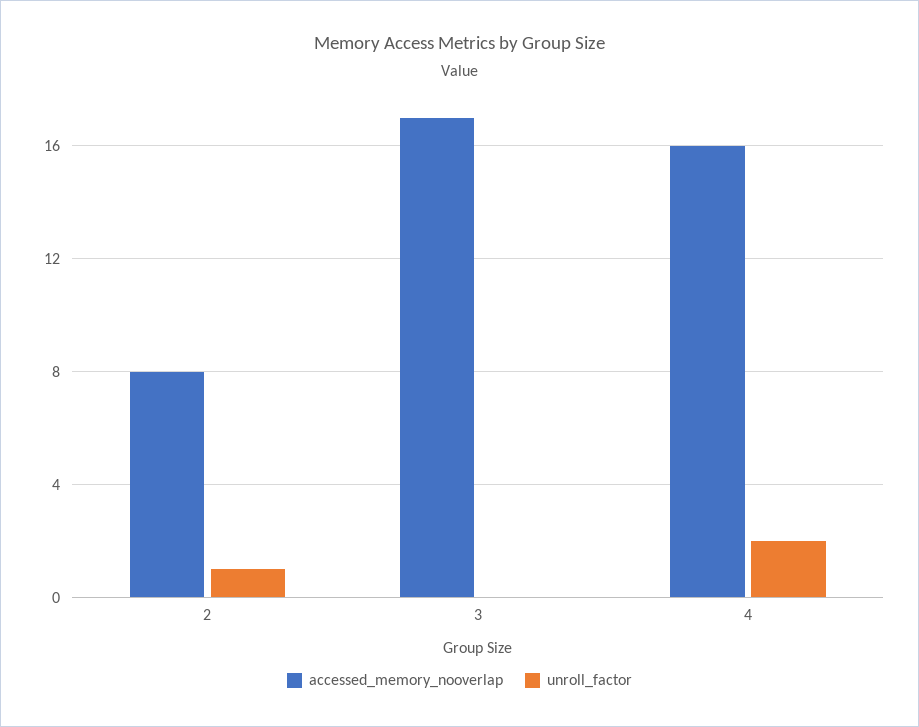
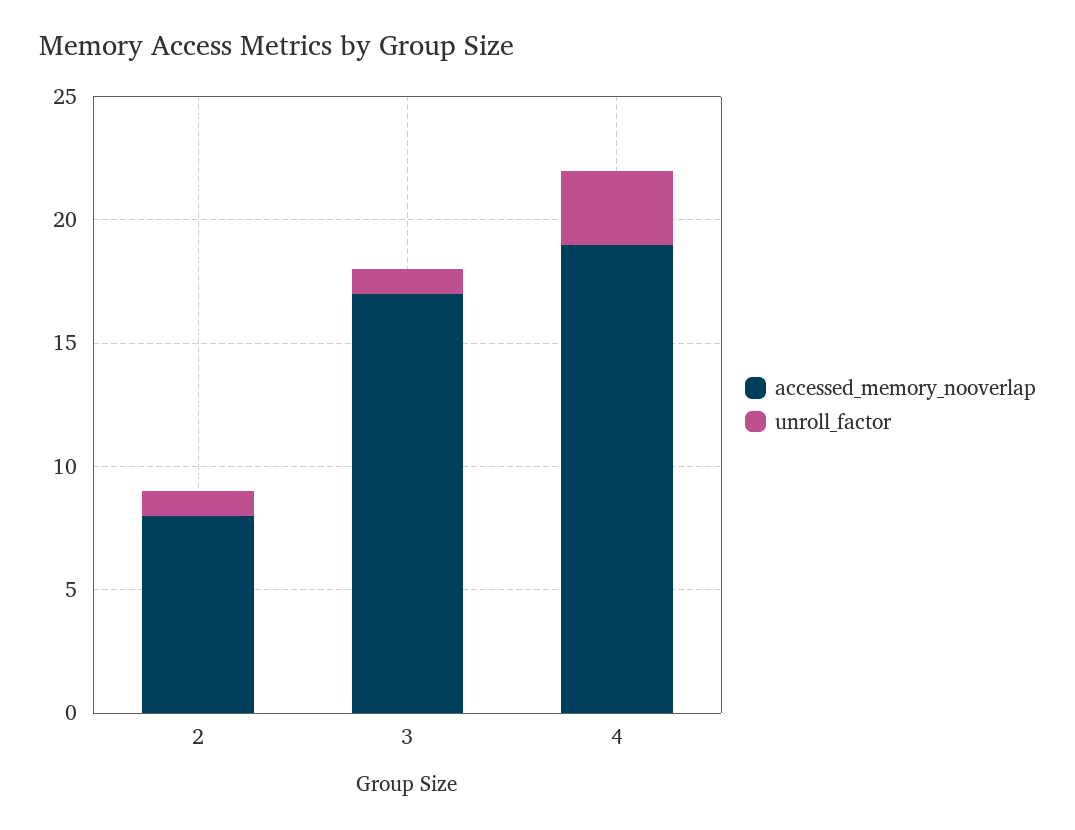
unroll_factor, 3: 0 -> 1
accessed_memory_nooverlap, 4: 16 -> 19
unroll_factor, 4: 2 -> 3

